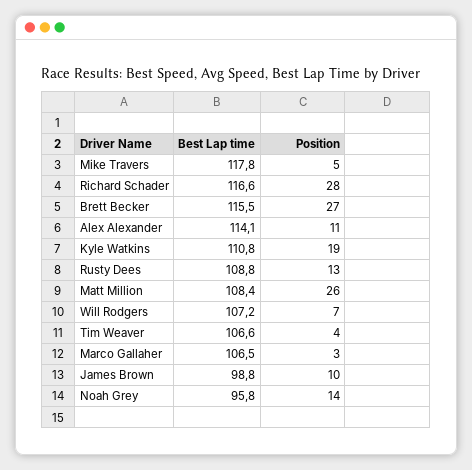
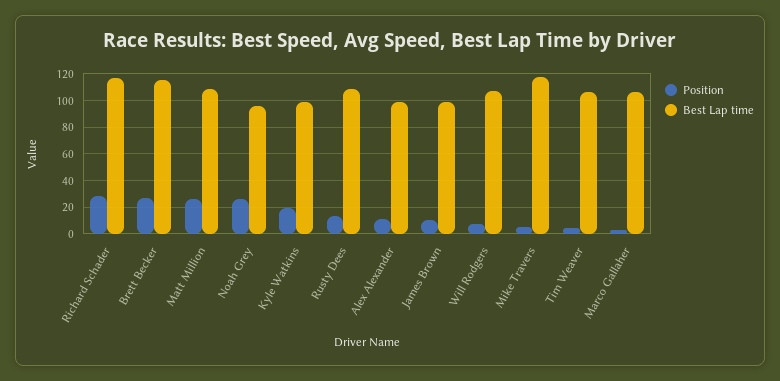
Best Lap time, Alex Alexander: 114.1 -> 100
Best Lap time, Kyle Watkins: 110.8 -> 100
Position, Noah Grey: 14 -> 25

